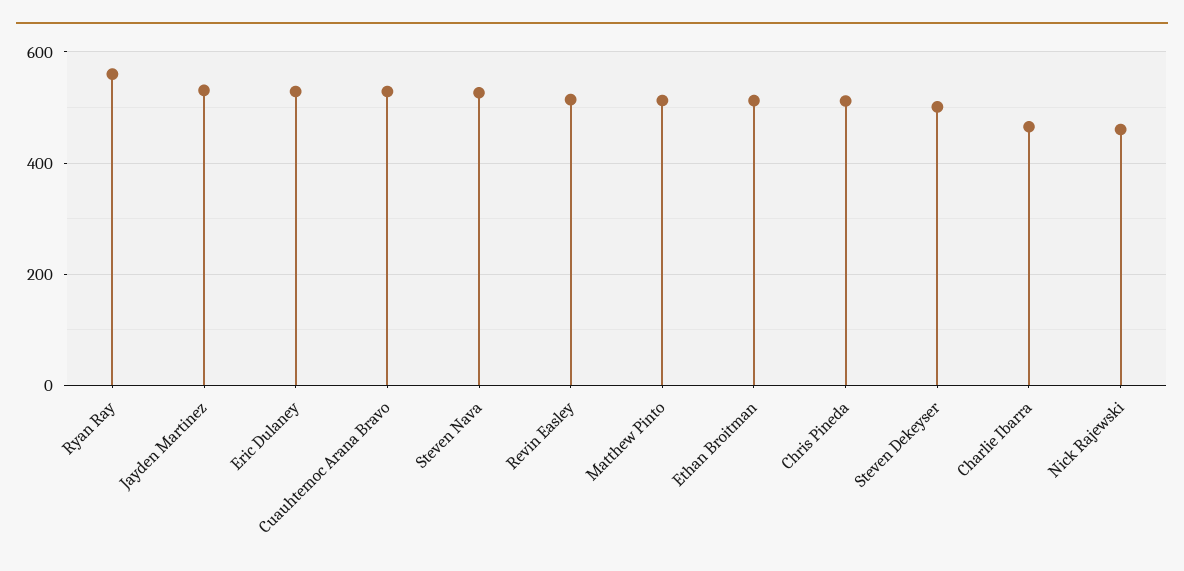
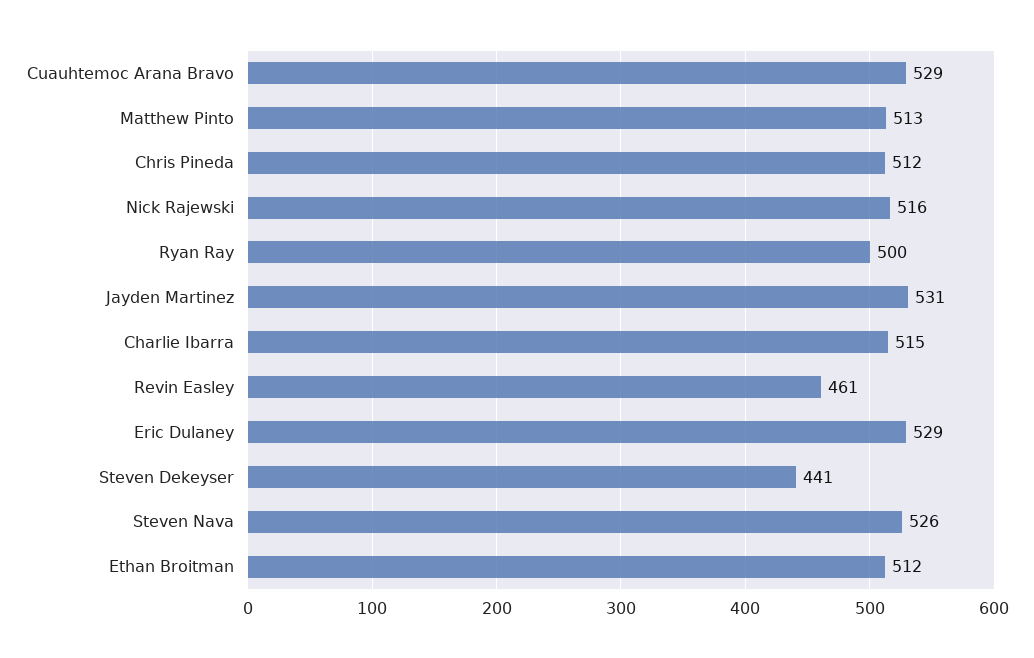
Ryan Ray: 560 -> 500
Revin Easley: 520 -> 461
Steven Dekeyser: 500 -> 441
Charlie Ibarra: 460 -> 515
Nick Rajewski: 460 -> 516

